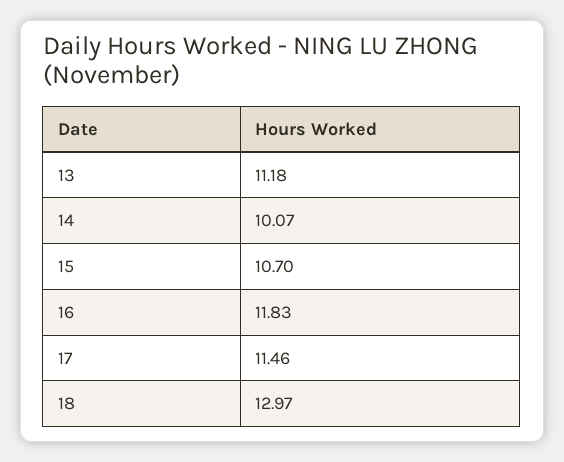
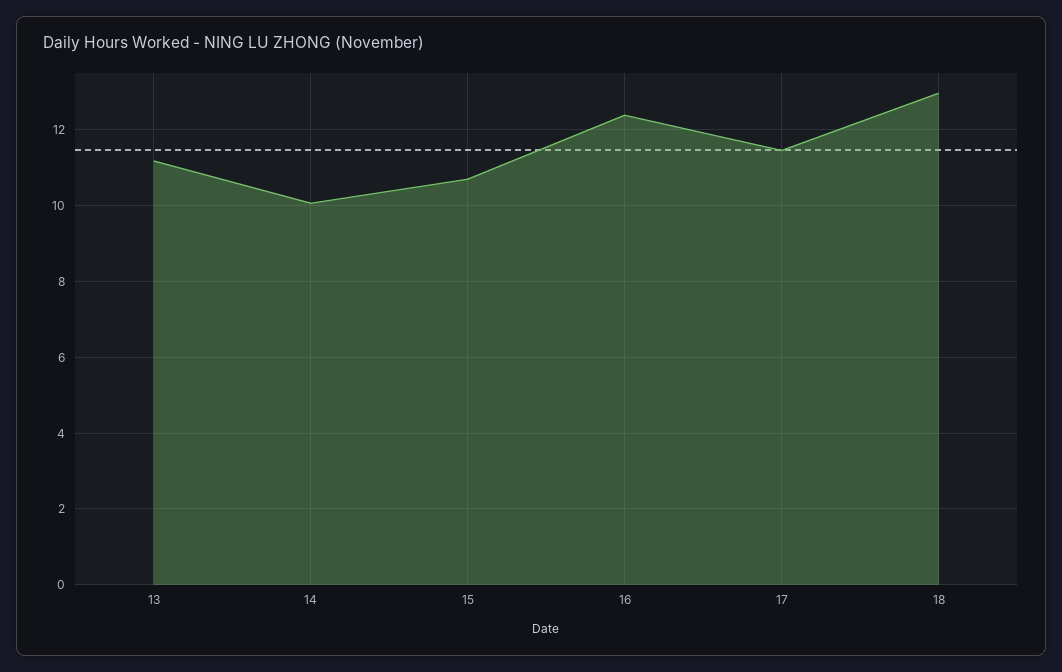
16: 11.83 -> 12.4

